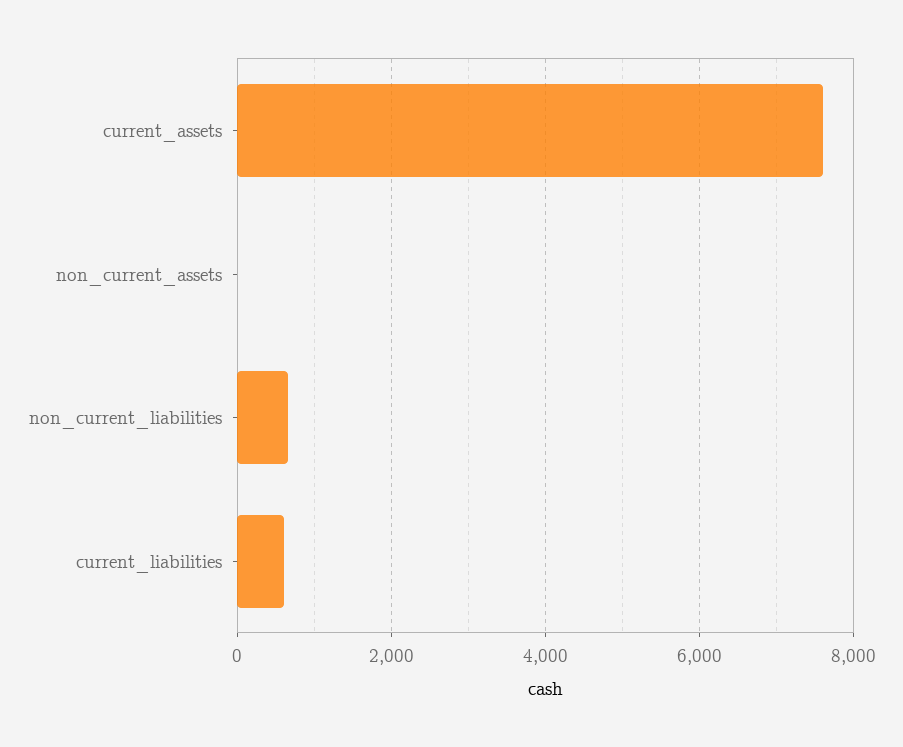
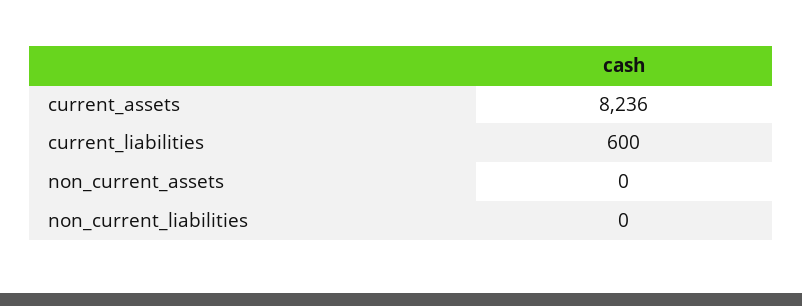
current_assets: 7600 -> 8236
non_current_liabilities: 600 -> 0

